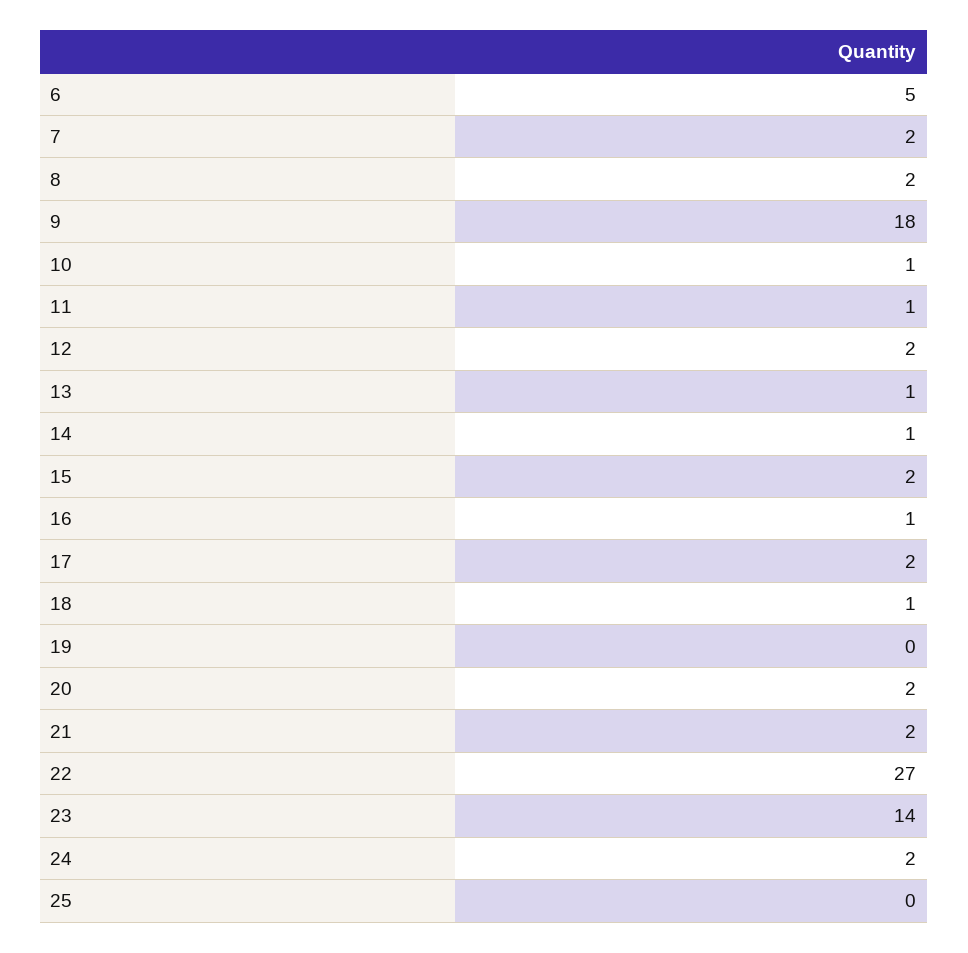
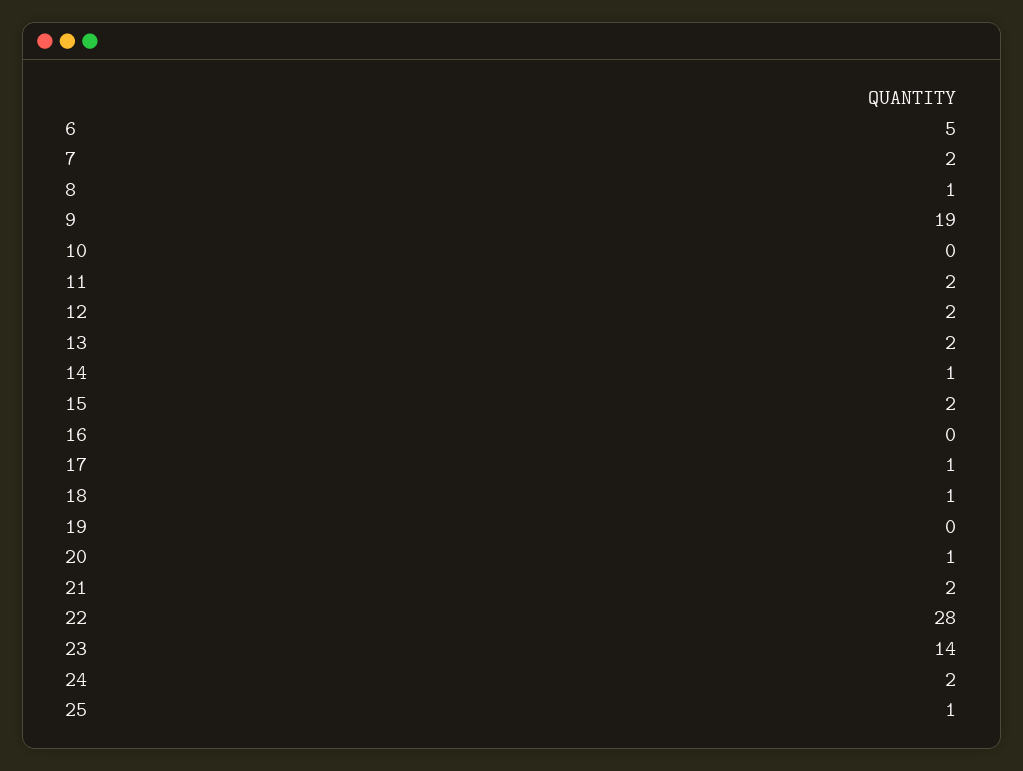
8: 2 -> 1
9: 18 -> 19
10: 1 -> 0
11: 1 -> 2
13: 1 -> 2
16: 1 -> 0
17: 2 -> 1
20: 2 -> 1
22: 27 -> 28
25: 0 -> 1

